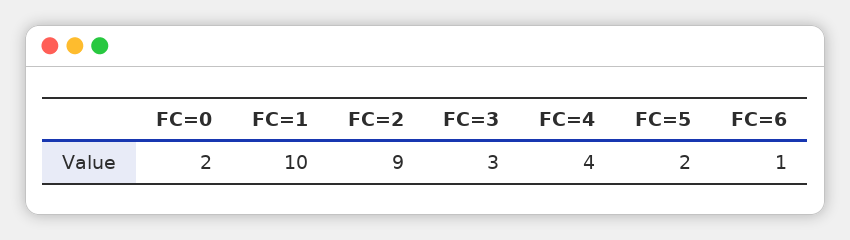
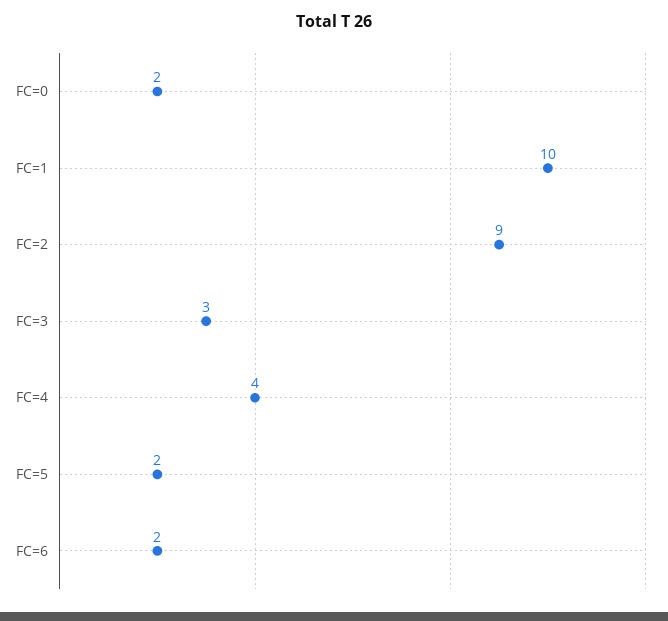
FC=6: 1 -> 2

